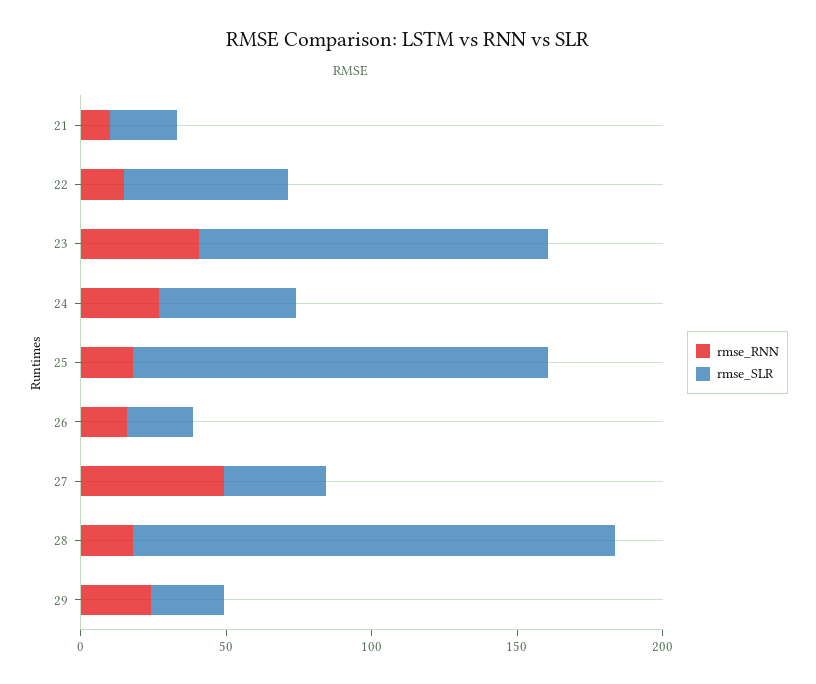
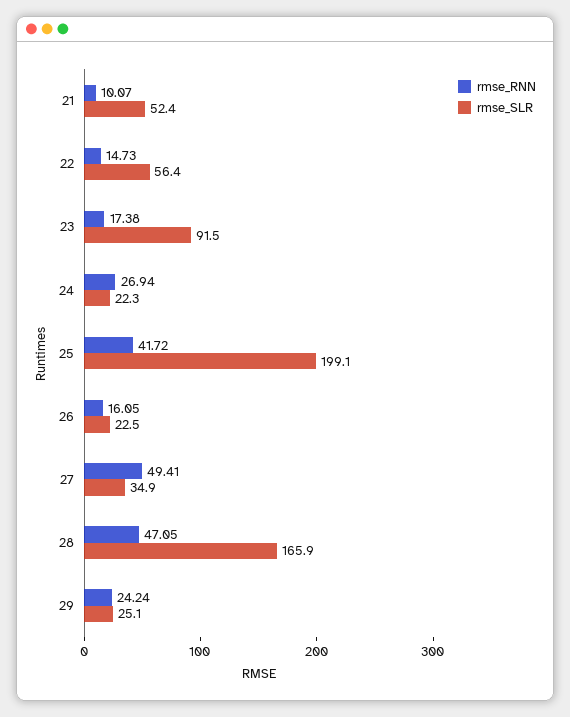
rmse_SLR, 21: 20 -> 52.4
rmse_RNN, 23: 40 -> 17.38
rmse_SLR, 23: 120 -> 91.5
rmse_SLR, 24: 50 -> 22.3
rmse_RNN, 25: 20 -> 41.72
rmse_SLR, 25: 140 -> 199.1
rmse_RNN, 28: 20 -> 47.05

